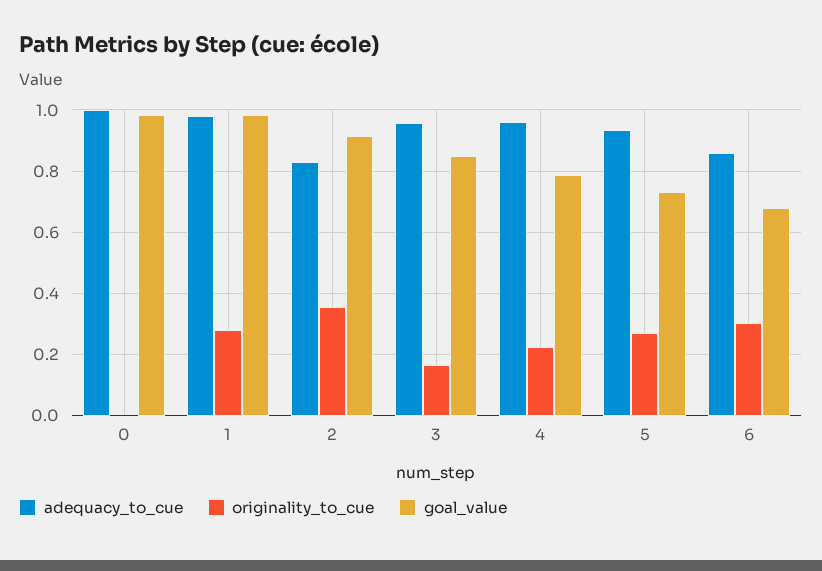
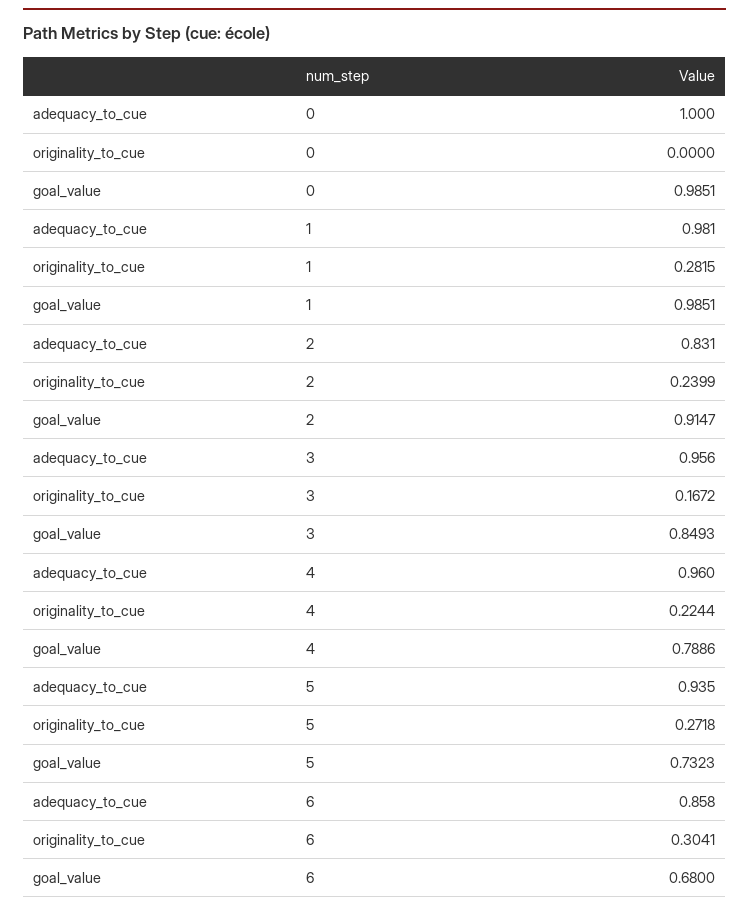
originality_to_cue, 2: 0.36 -> 0.2399

